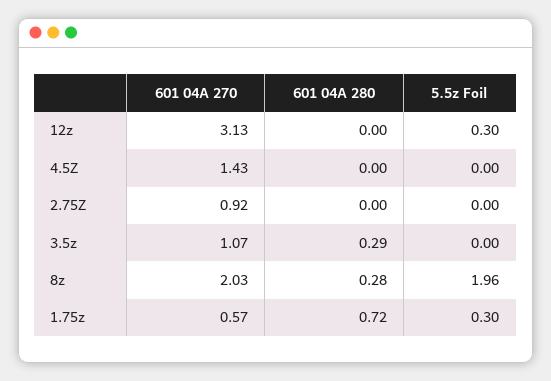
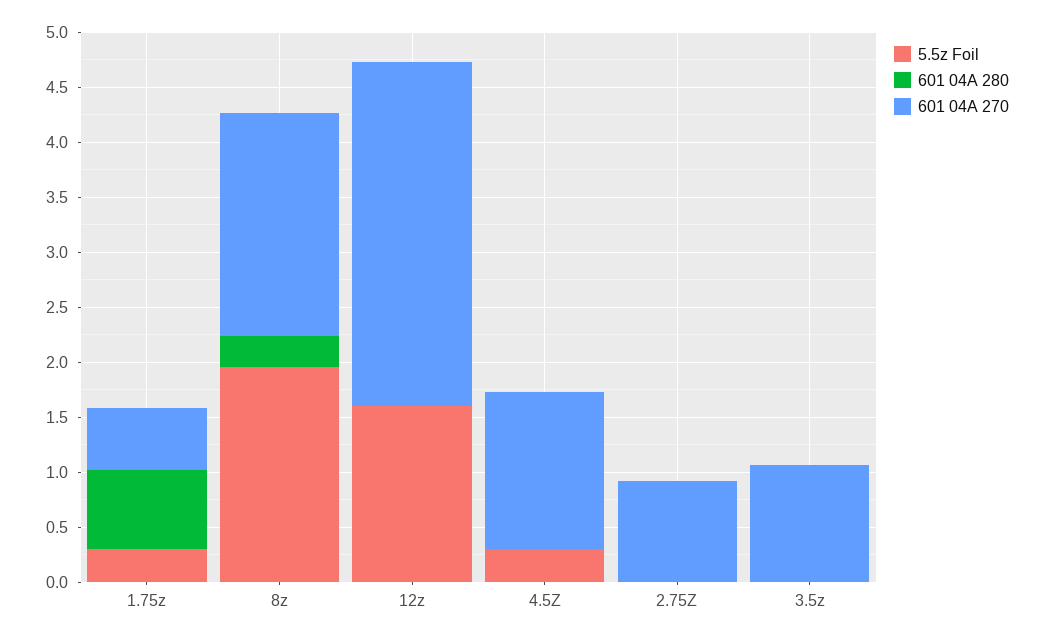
5.5z Foil, 12z: 0.3 -> 1.6
5.5z Foil, 4.5Z: 0 -> 0.3
601 04A 280, 3.5z: 0.29 -> 0

